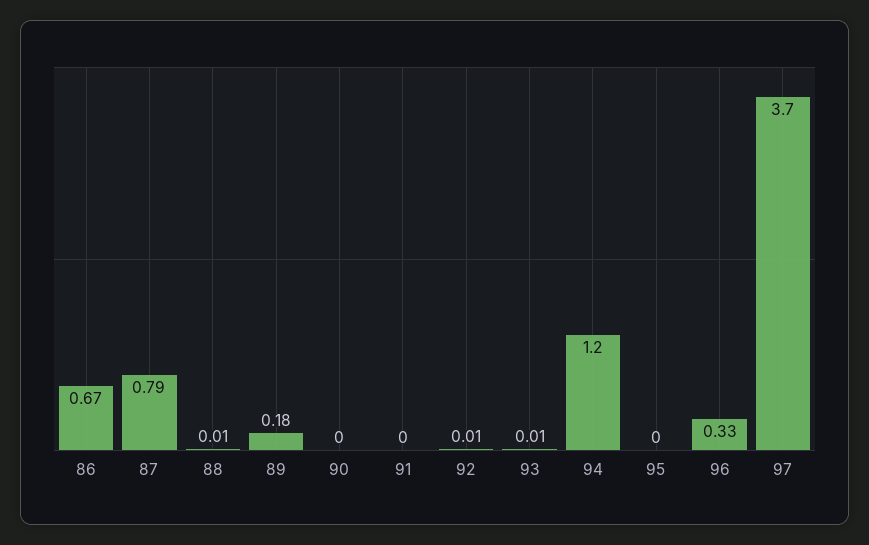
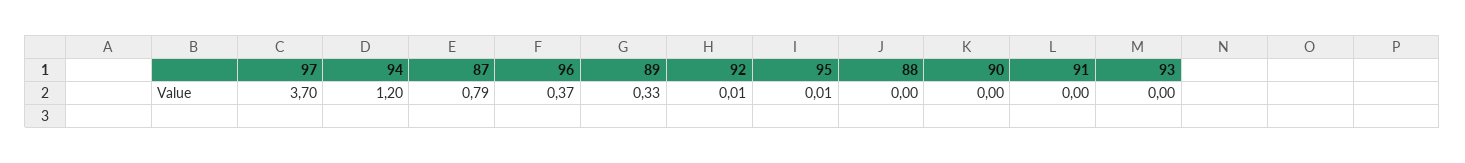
86: 0.67 -> none
88: 0.01 -> 0
89: 0.18 -> 0.33
93: 0.01 -> 0
95: 0 -> 0.01
96: 0.33 -> 0.37

